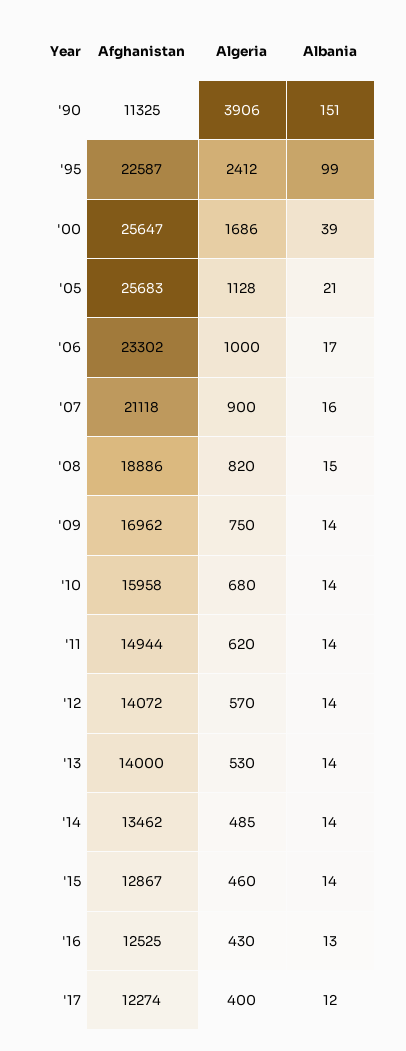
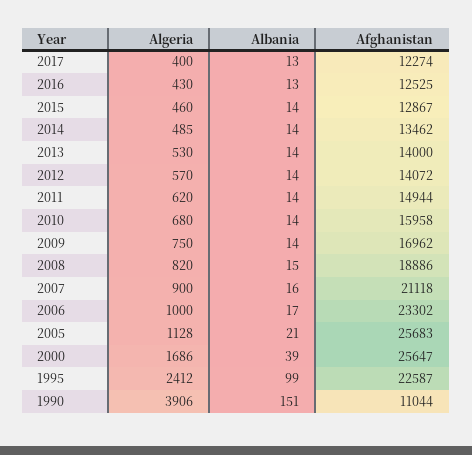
Afghanistan, '90: 11325 -> 11044
Albania, '17: 12 -> 13

